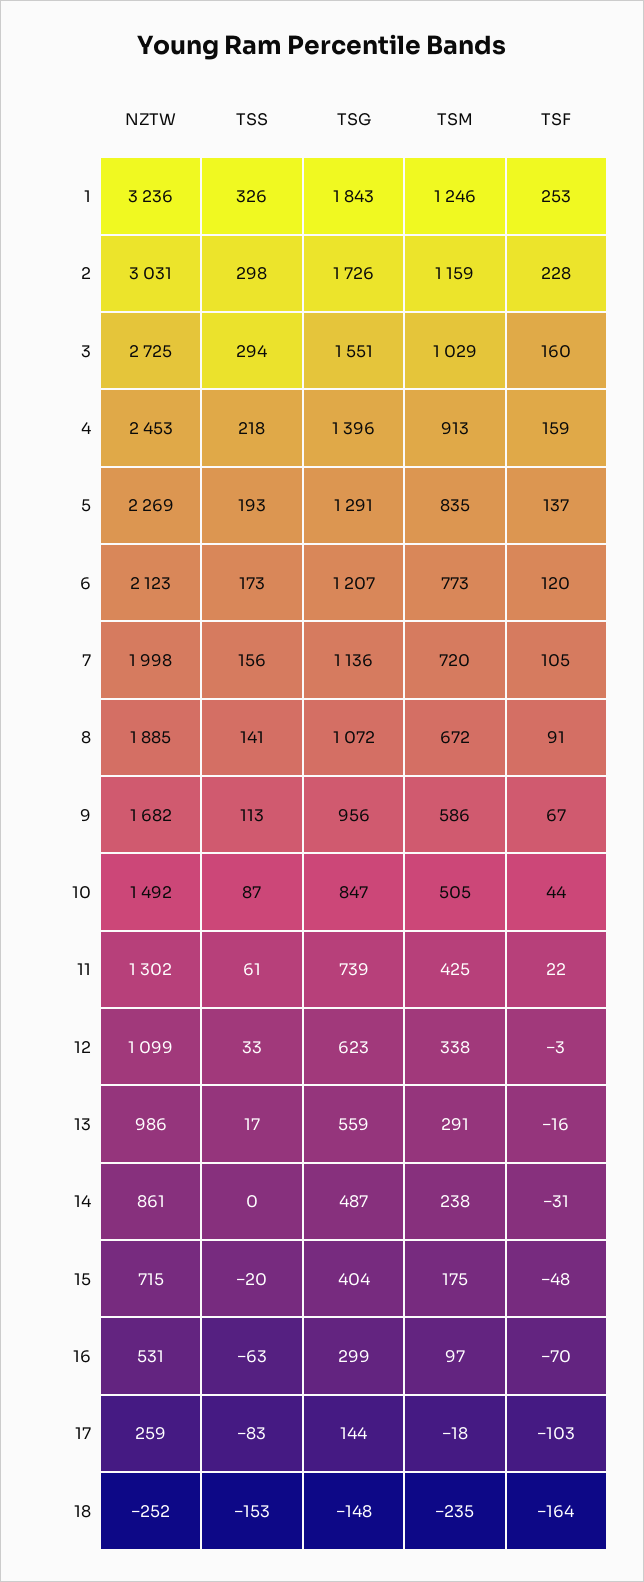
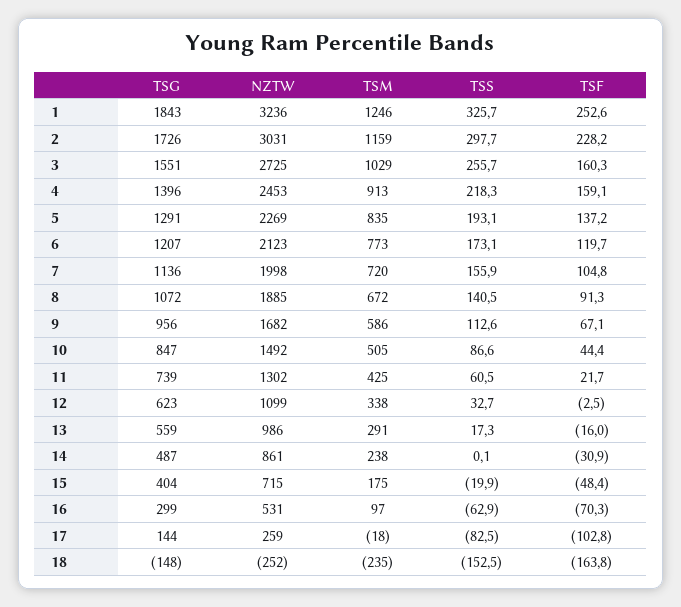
TSS, 3: 294 -> 255.7

